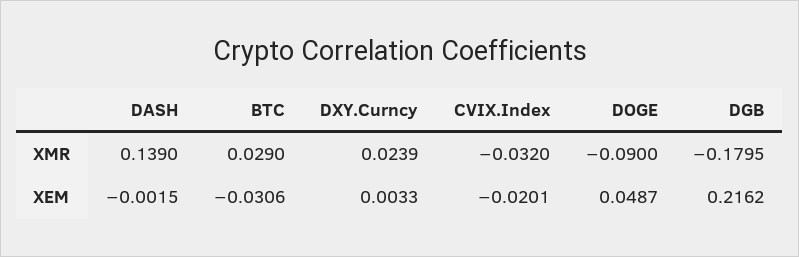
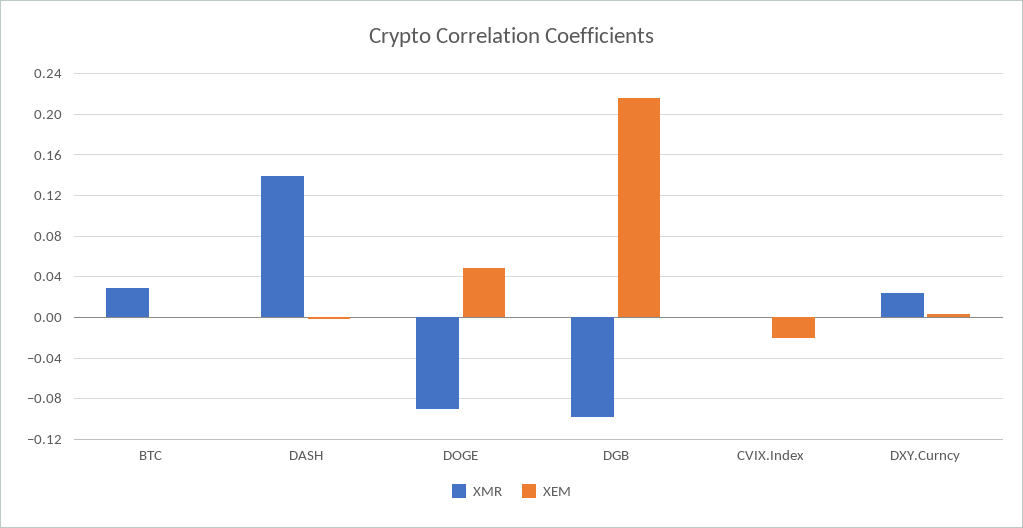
XMR, CVIX.Index: -0.032 -> 0
XMR, DGB: -0.1795 -> -0.1
XEM, BTC: -0.0306 -> 0

